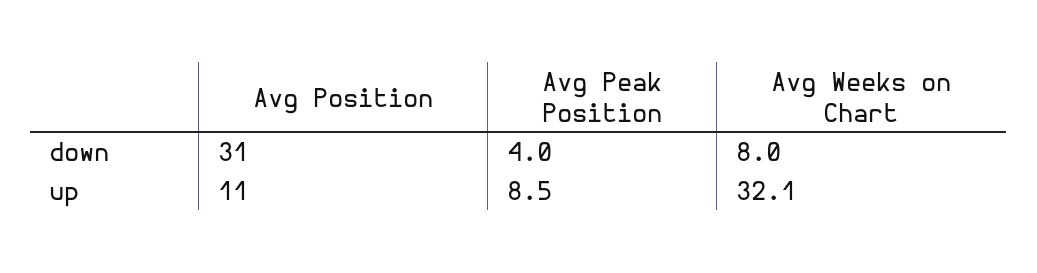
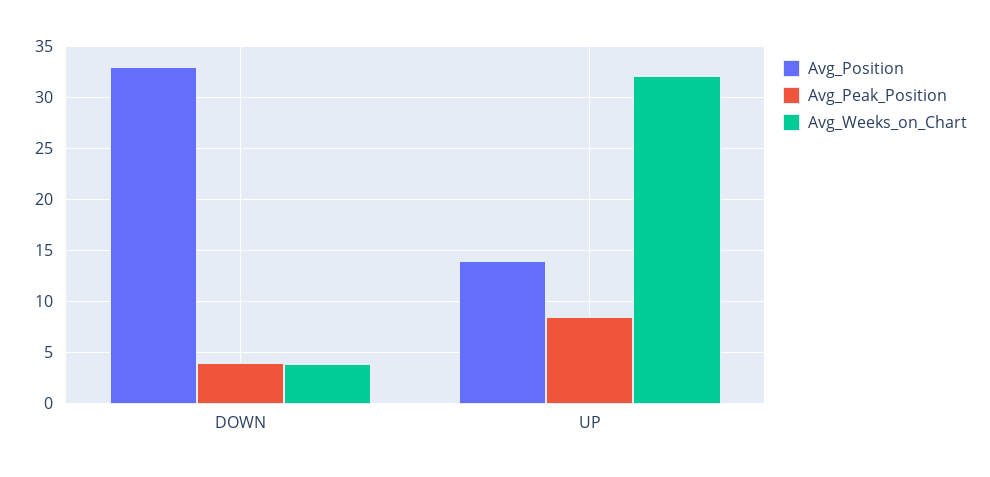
Avg Position, down: 31 -> 33
Avg Weeks on Chart, down: 8 -> 4
Avg Position, up: 11 -> 14

